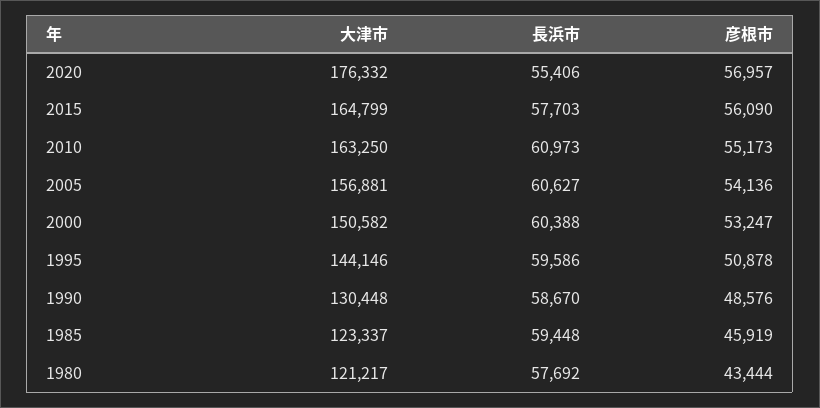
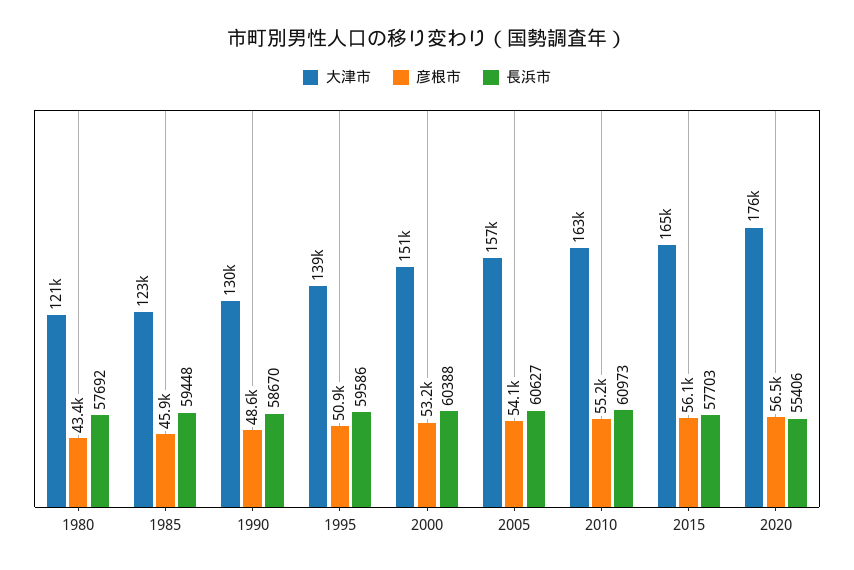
彦根市, 2020: 56957 -> 56500
大津市, 1995: 144146 -> 139000

